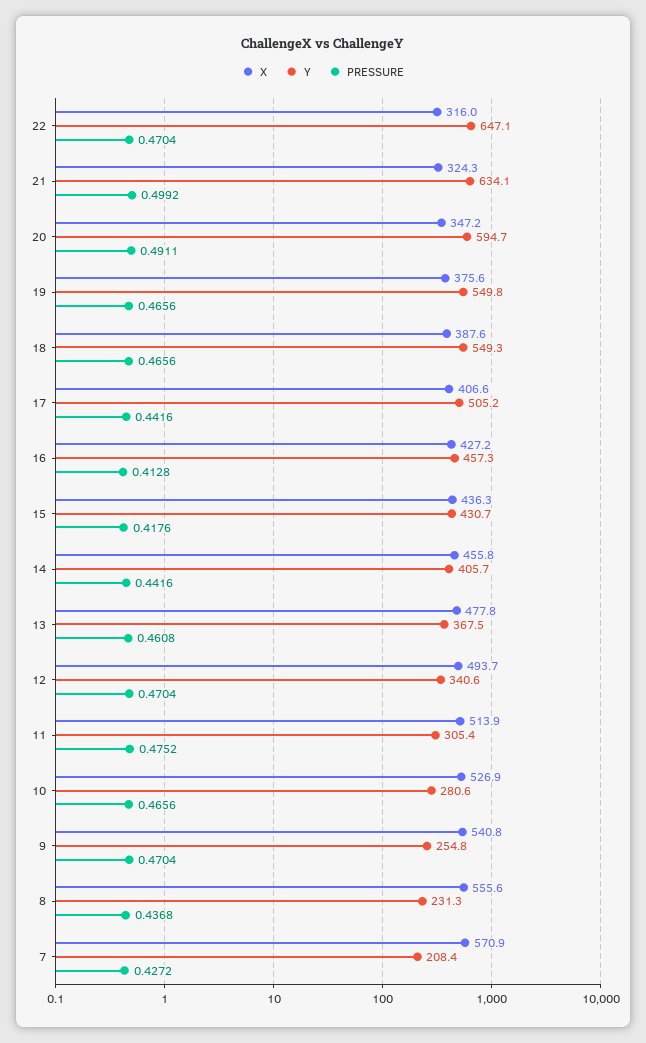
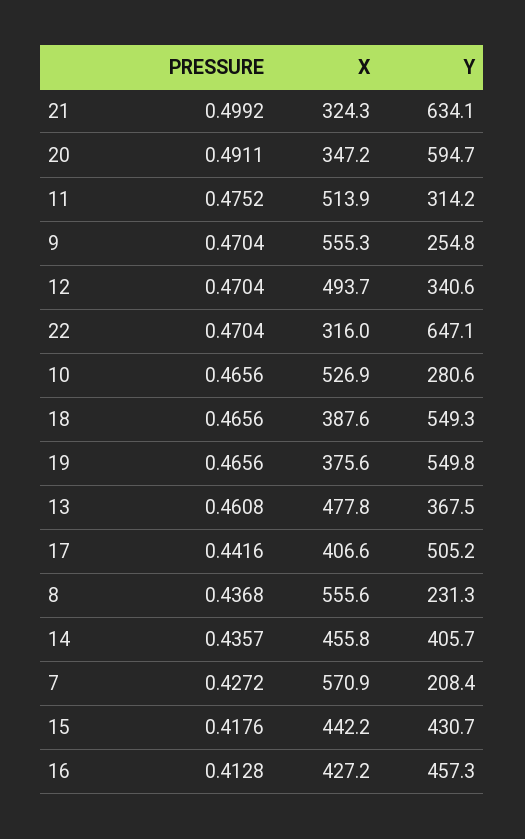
X, 15: 436.3 -> 442.2
PRESSURE, 14: 0.4416 -> 0.4357
Y, 11: 305.4 -> 314.2
X, 9: 540.8 -> 555.3

